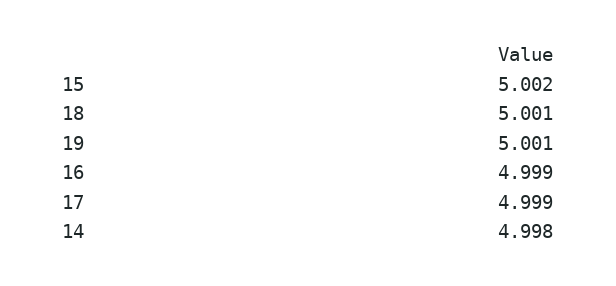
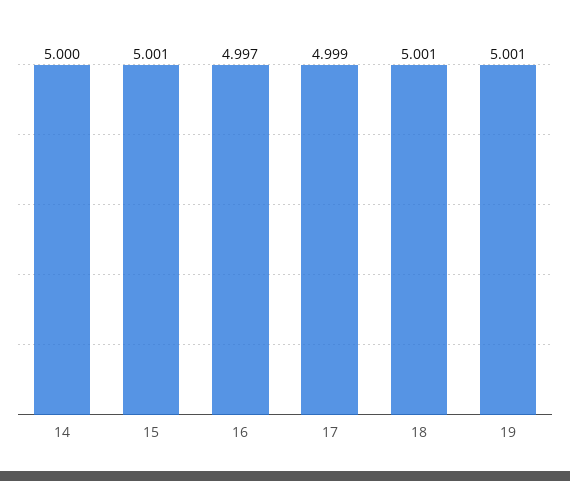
15: 5.002 -> 5.001
16: 4.999 -> 4.997
14: 4.998 -> 5

